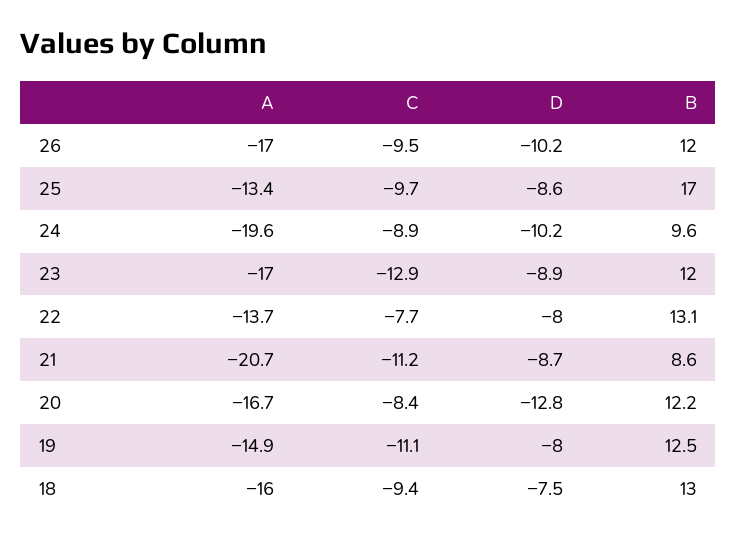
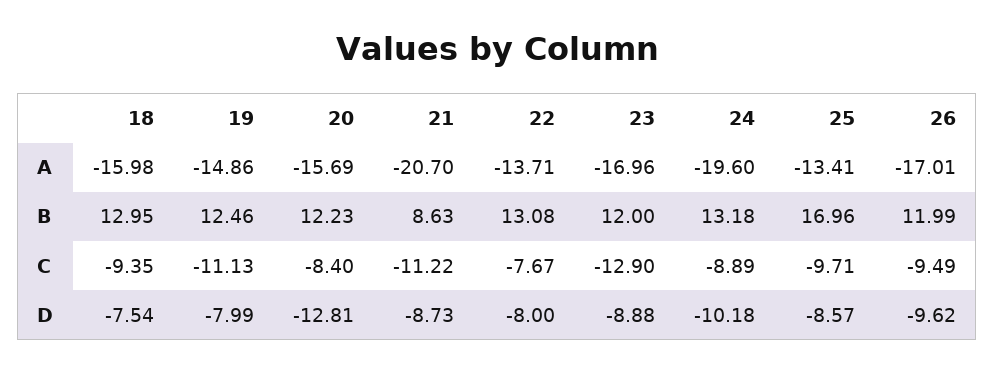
D, 26: -10.2 -> -9.62
B, 24: 9.6 -> 13.18
A, 20: -16.7 -> -15.69

